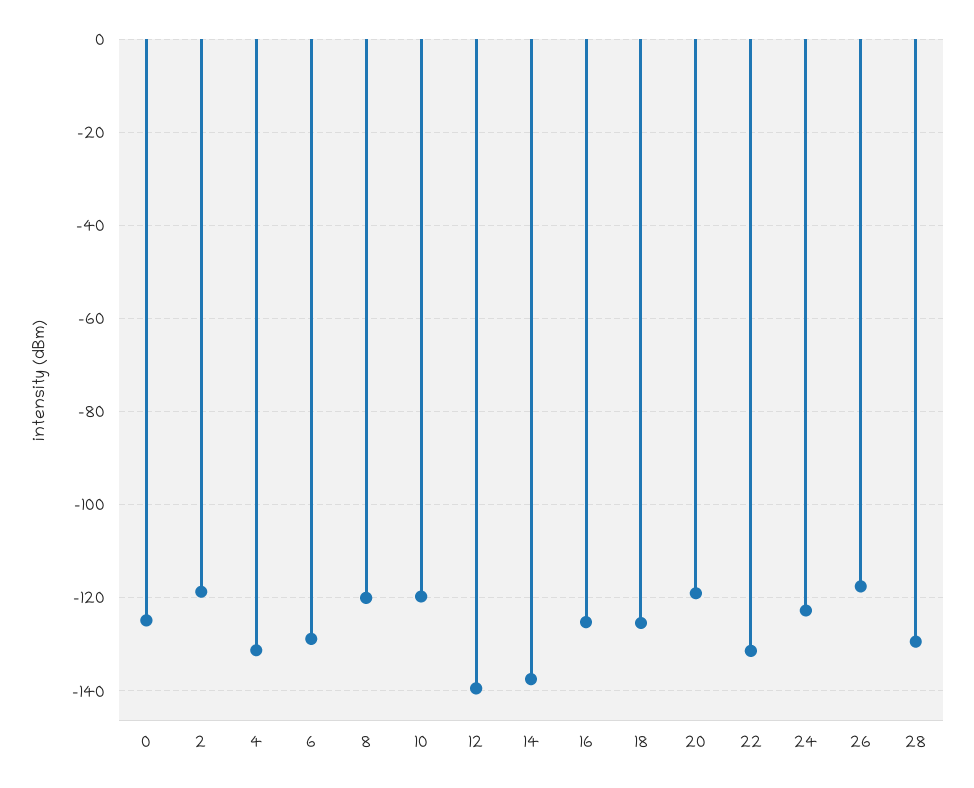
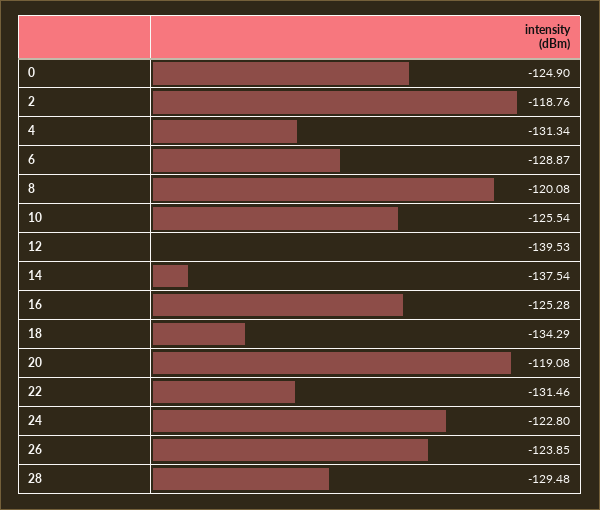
10: -120 -> -125.54
18: -126 -> -134.29
26: -118 -> -123.85

